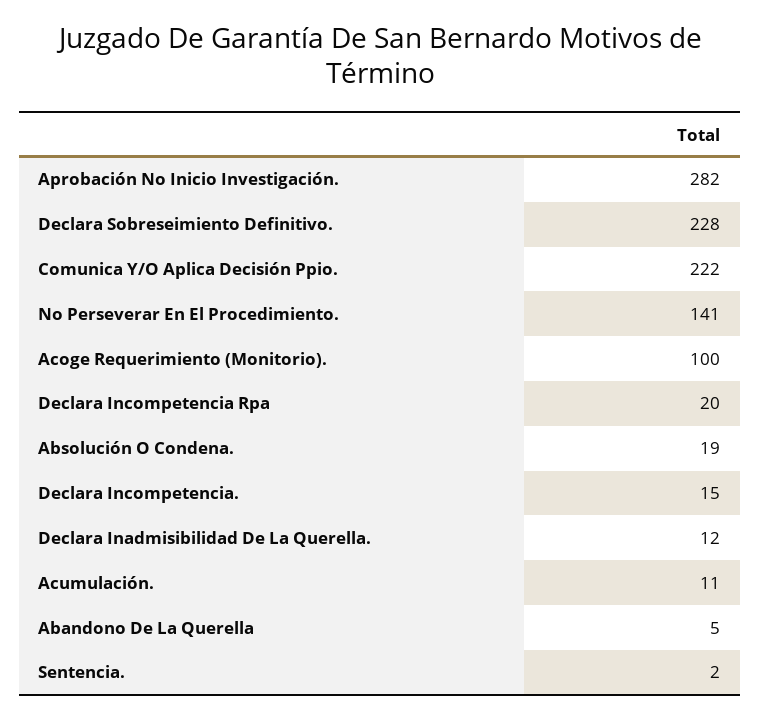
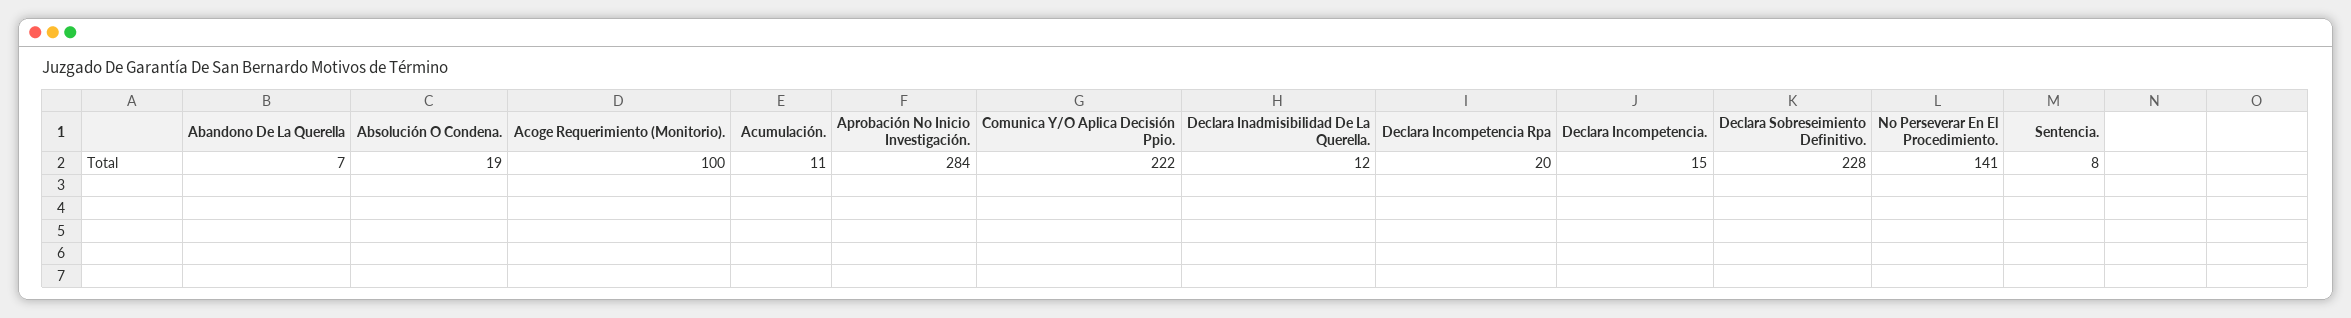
Aprobación No Inicio Investigación.: 282 -> 284
Abandono De La Querella: 5 -> 7
Sentencia.: 2 -> 8

